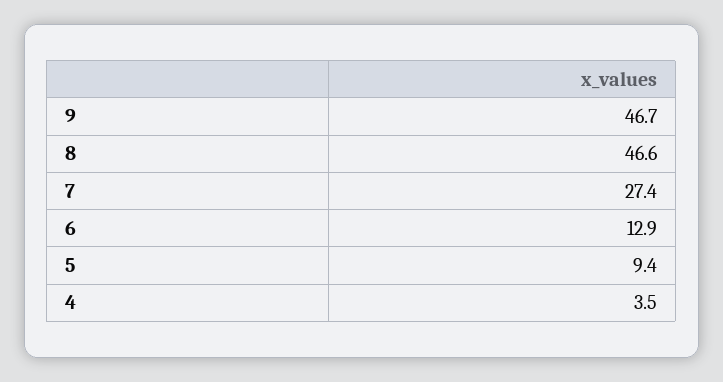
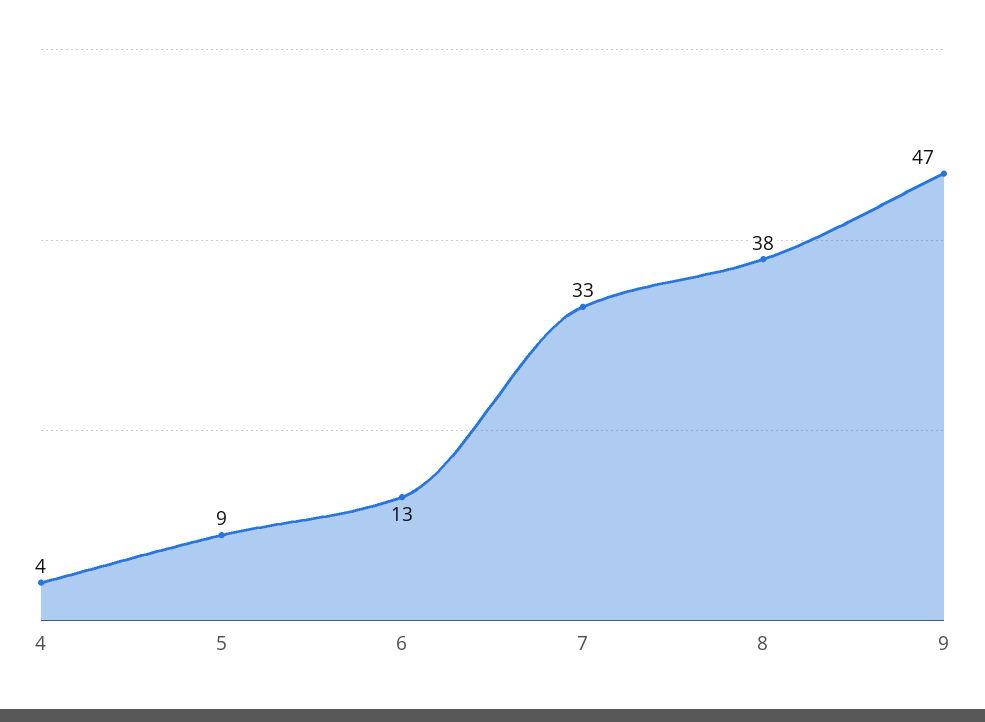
8: 46.6 -> 38
7: 27.4 -> 33

